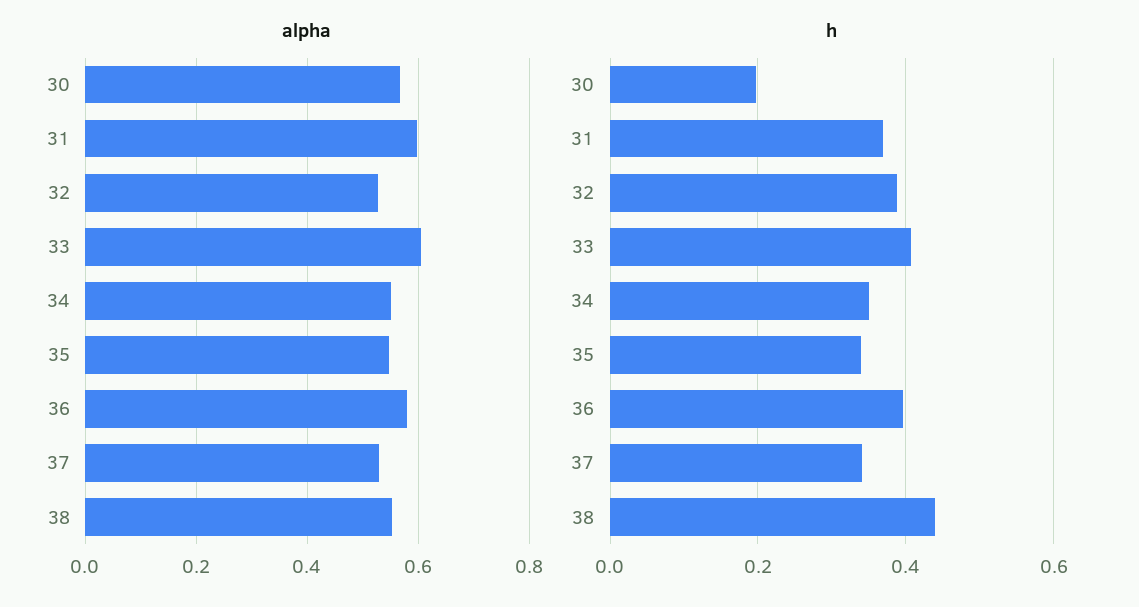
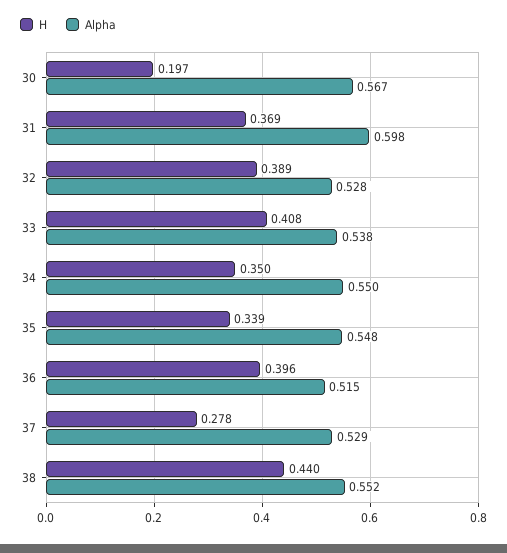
alpha, 33: 0.6 -> 0.538
alpha, 36: 0.58 -> 0.515
h, 37: 0.34 -> 0.278

